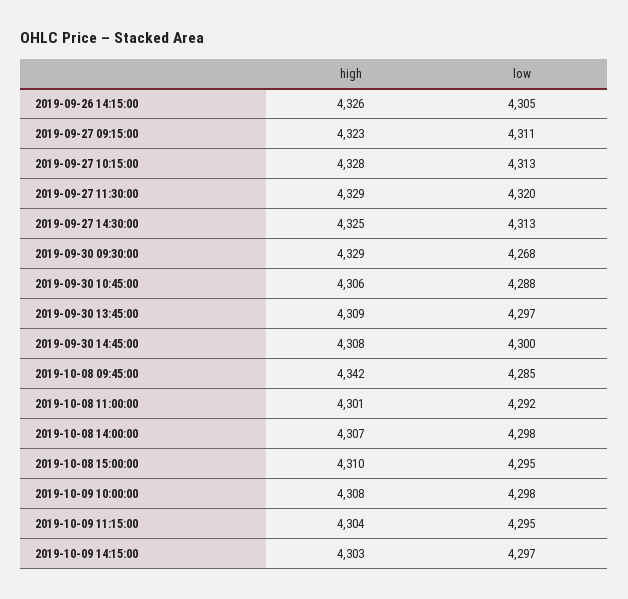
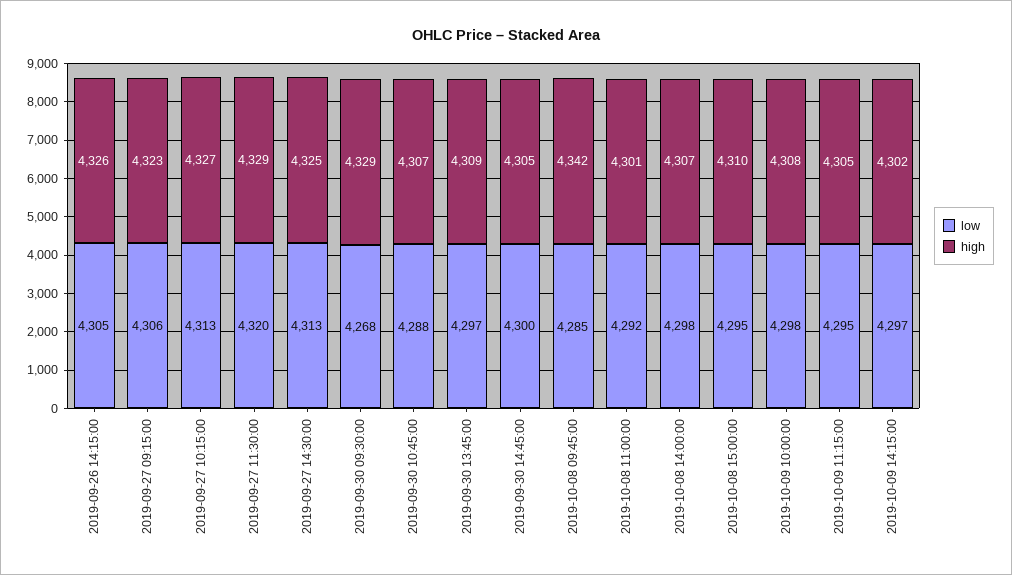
low, 2019-09-27 09:15:00: 4311 -> 4306
high, 2019-09-27 10:15:00: 4328 -> 4327
high, 2019-09-30 10:45:00: 4306 -> 4307
high, 2019-09-30 14:45:00: 4308 -> 4305
high, 2019-10-09 11:15:00: 4304 -> 4305
high, 2019-10-09 14:15:00: 4303 -> 4302

